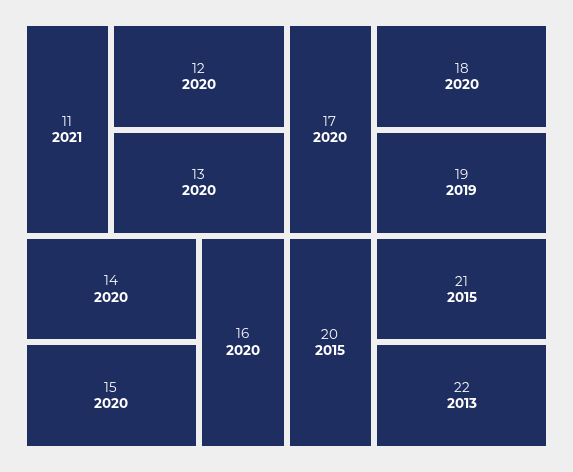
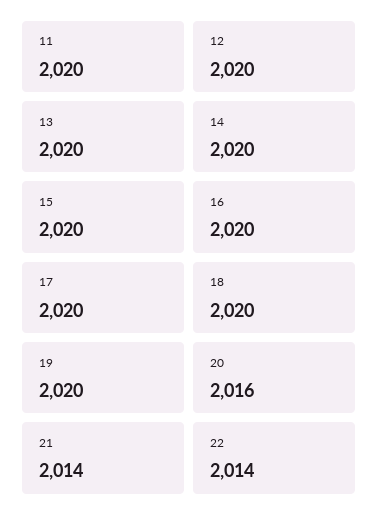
11: 2021 -> 2020
19: 2019 -> 2020
20: 2015 -> 2016
21: 2015 -> 2014
22: 2013 -> 2014

